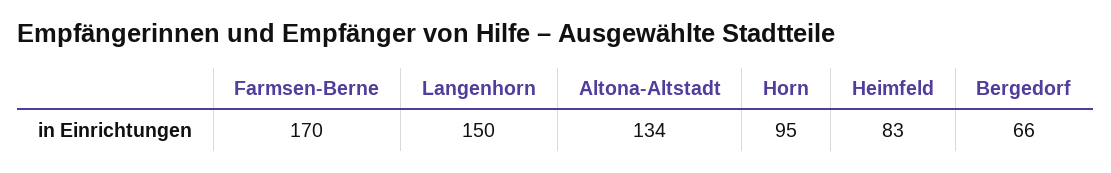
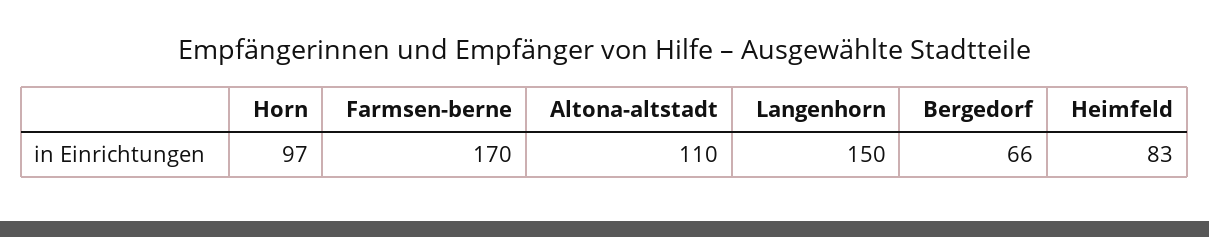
Altona-Altstadt: 134 -> 110
Horn: 95 -> 97

